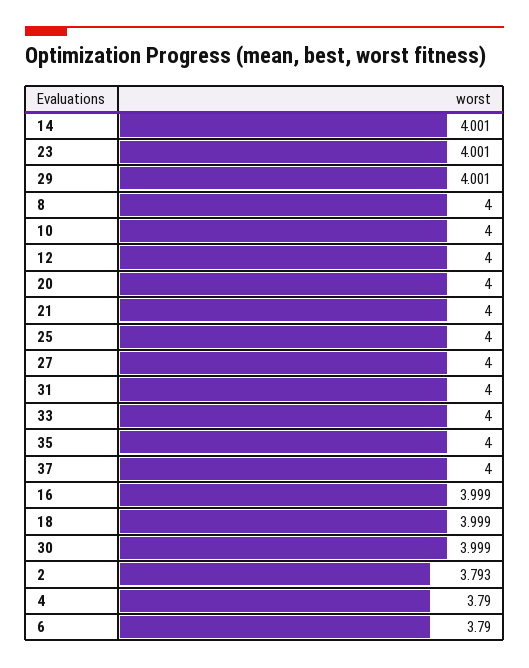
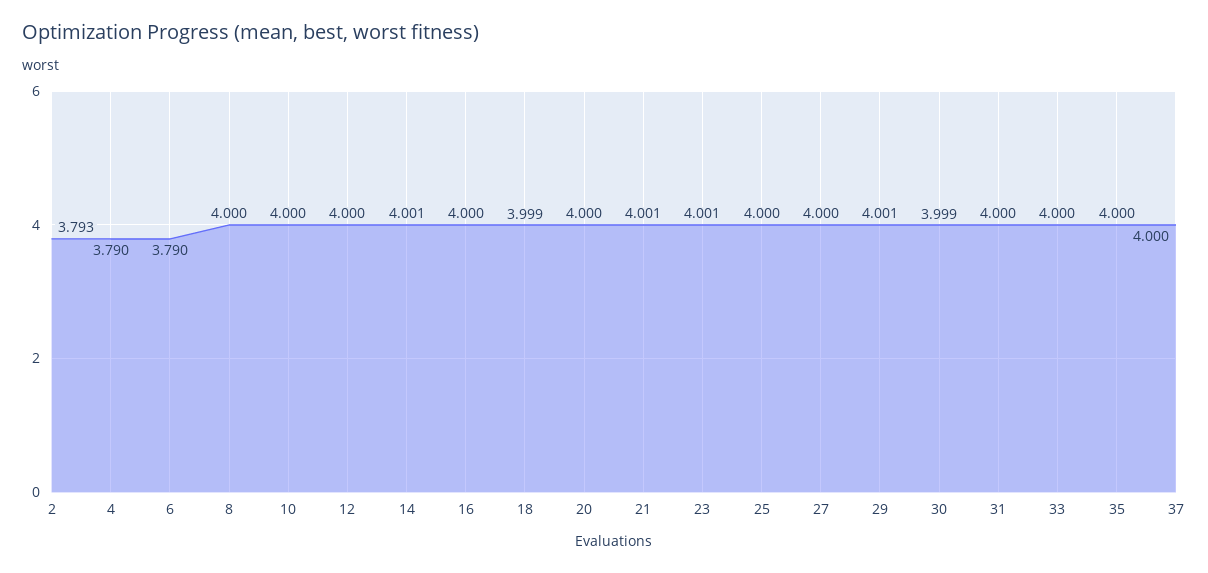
21: 4 -> 4.001
16: 3.999 -> 4

